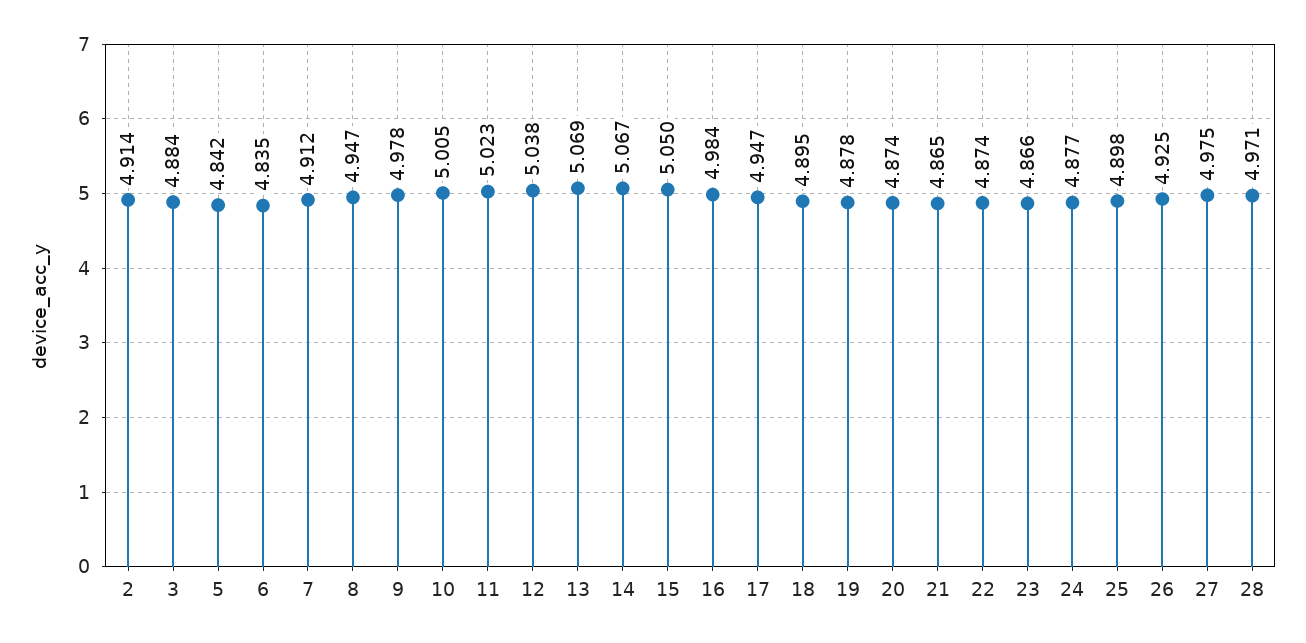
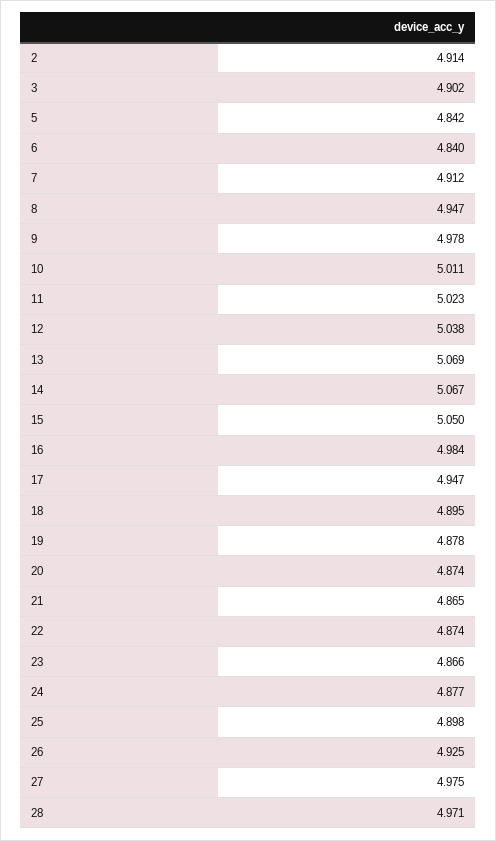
3: 4.884 -> 4.902
6: 4.835 -> 4.84
10: 5.005 -> 5.011

